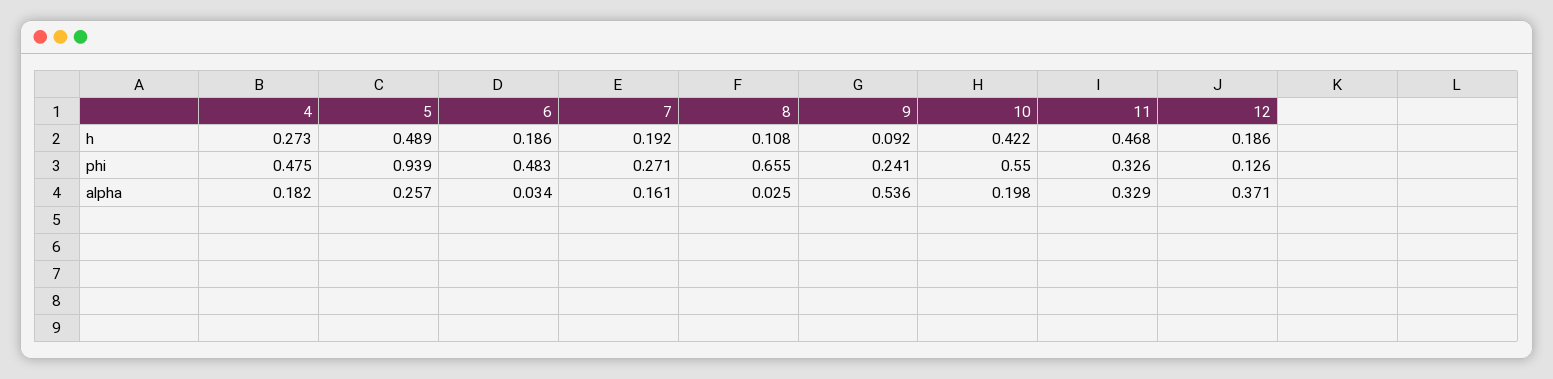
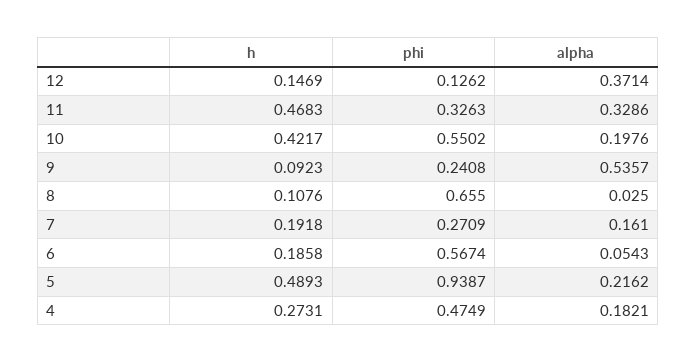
12, h: 0.186 -> 0.1469
6, phi: 0.483 -> 0.5674
5, alpha: 0.257 -> 0.2162
6, alpha: 0.034 -> 0.0543

